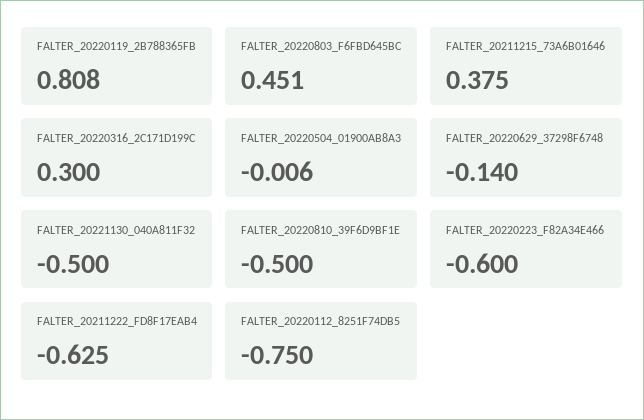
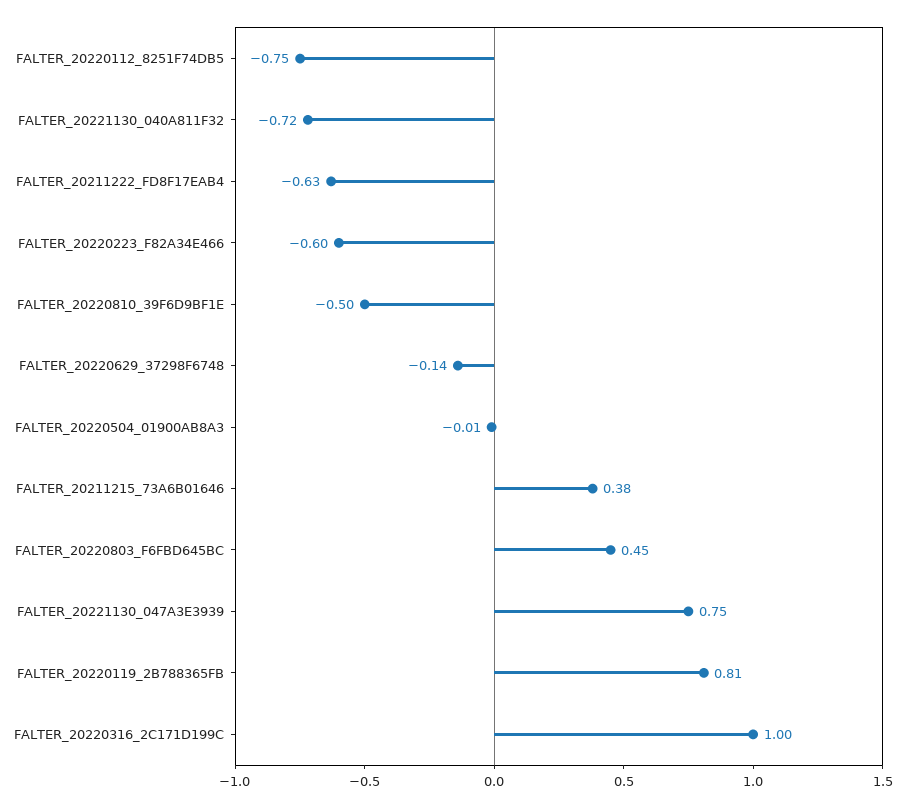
FALTER_20220316_2C171D199C: 0.3 -> 1
FALTER_20221130_040A811F32: -0.5 -> -0.72
FALTER_20221130_047A3E3939: none -> 0.75

